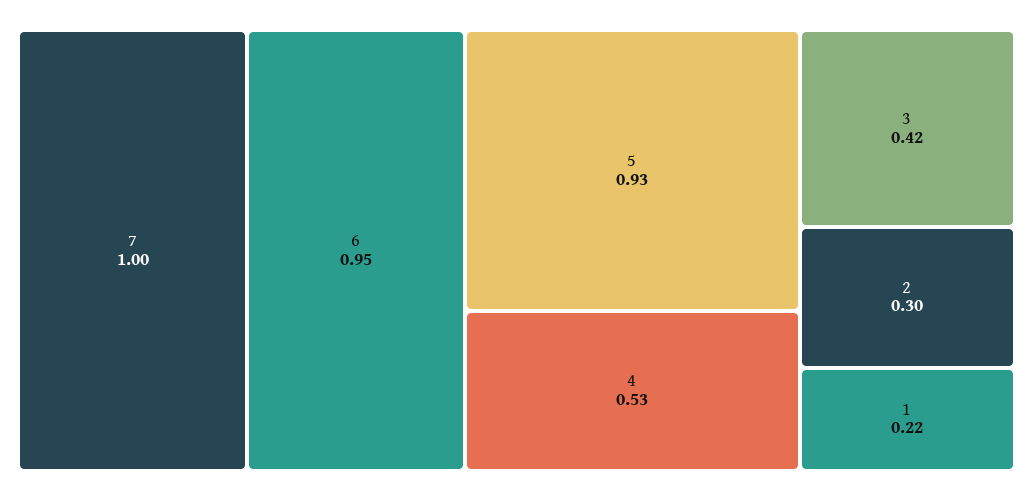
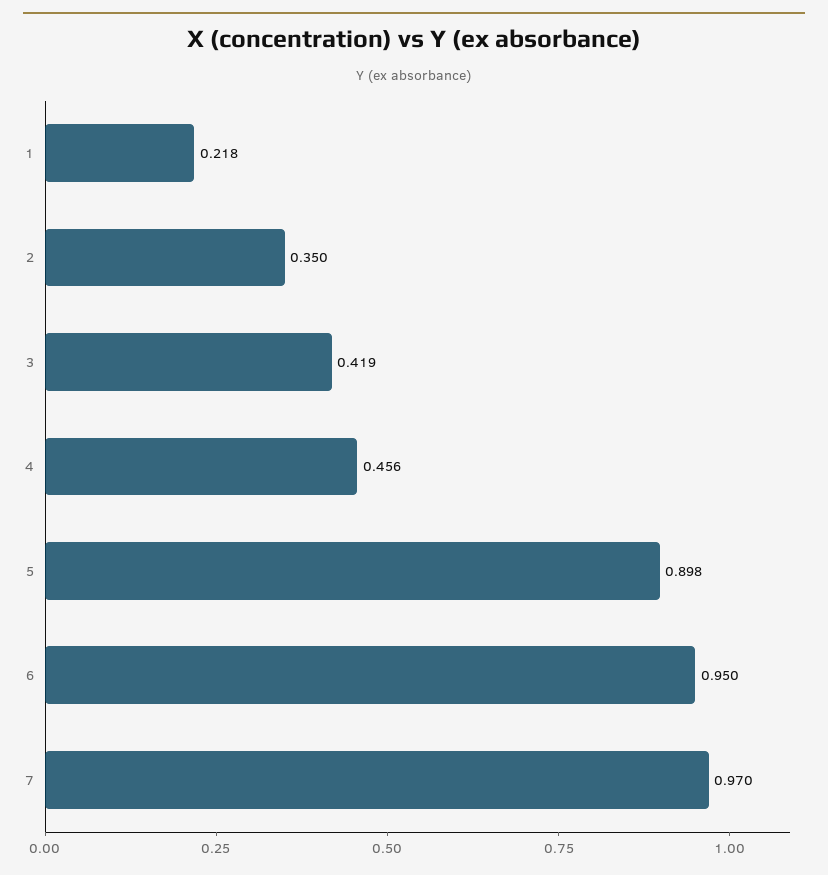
7: 1 -> 0.97
5: 0.93 -> 0.898
4: 0.53 -> 0.456
2: 0.3 -> 0.35

